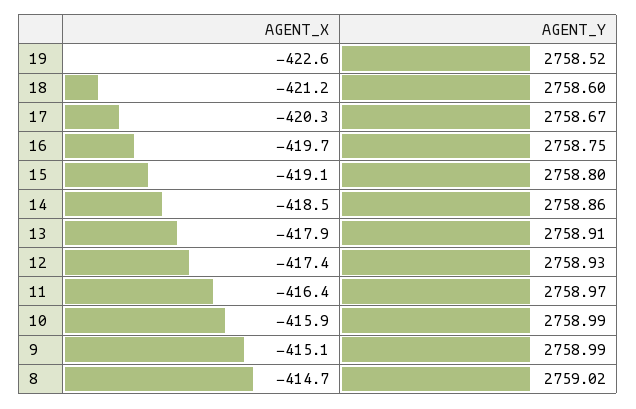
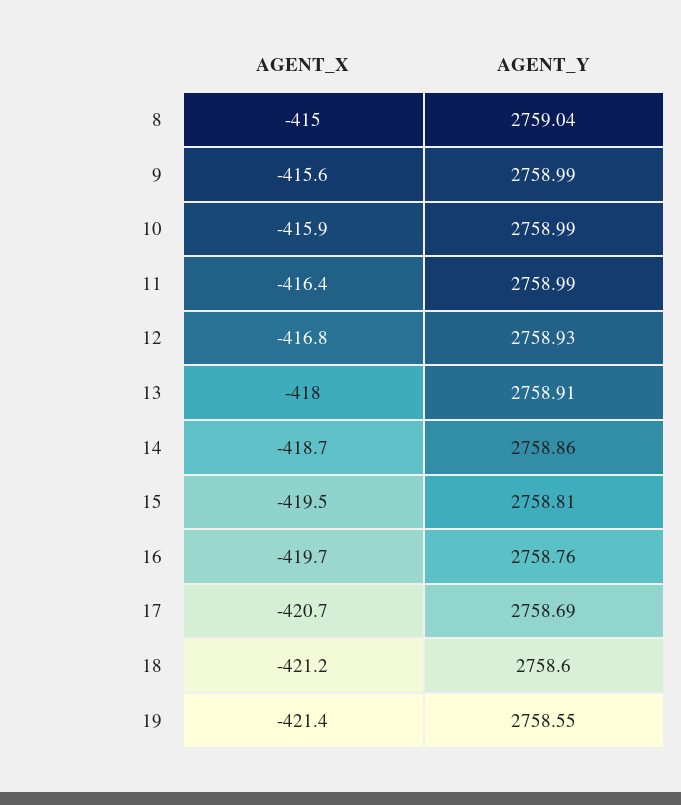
AGENT_X, 19: -422.6 -> -421.4
AGENT_Y, 19: 2758.52 -> 2758.55
AGENT_X, 17: -420.3 -> -420.7
AGENT_Y, 17: 2758.67 -> 2758.69
AGENT_Y, 16: 2758.75 -> 2758.76
AGENT_X, 15: -419.1 -> -419.5
AGENT_Y, 15: 2758.8 -> 2758.81
AGENT_X, 14: -418.5 -> -418.7
AGENT_X, 13: -417.9 -> -418
AGENT_X, 12: -417.4 -> -416.8
AGENT_Y, 11: 2758.97 -> 2758.99
AGENT_X, 9: -415.1 -> -415.6
AGENT_X, 8: -414.7 -> -415
AGENT_Y, 8: 2759.02 -> 2759.04

